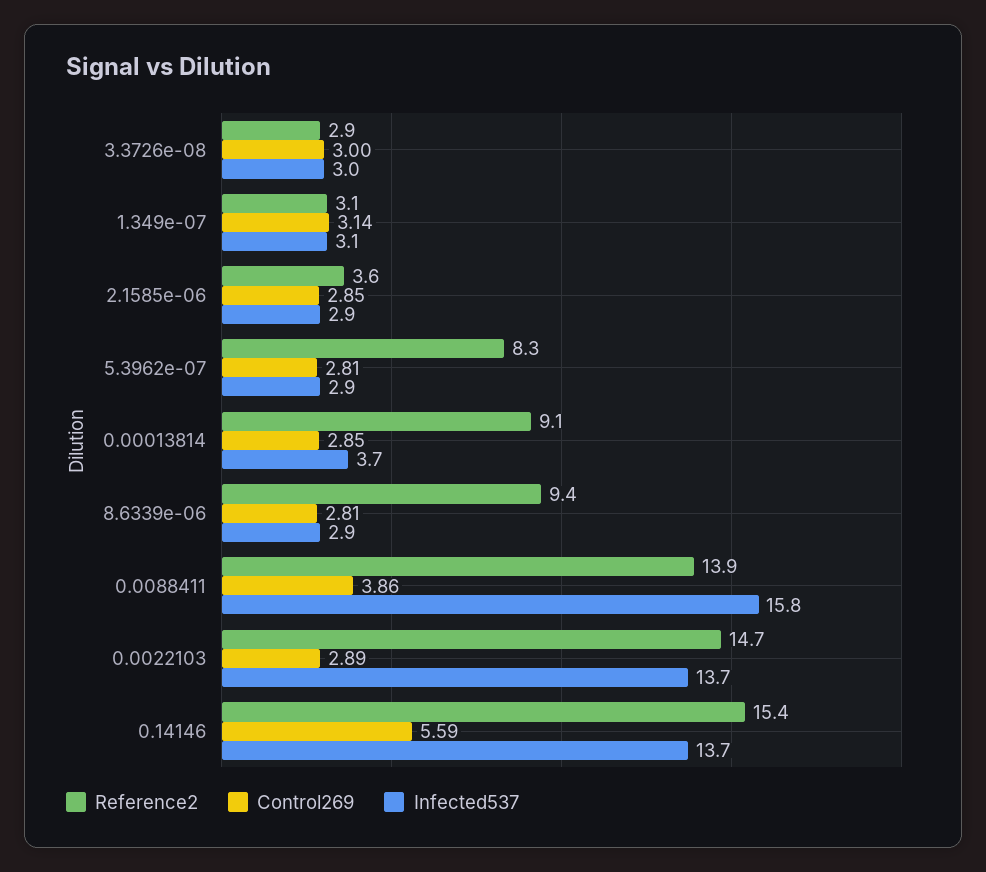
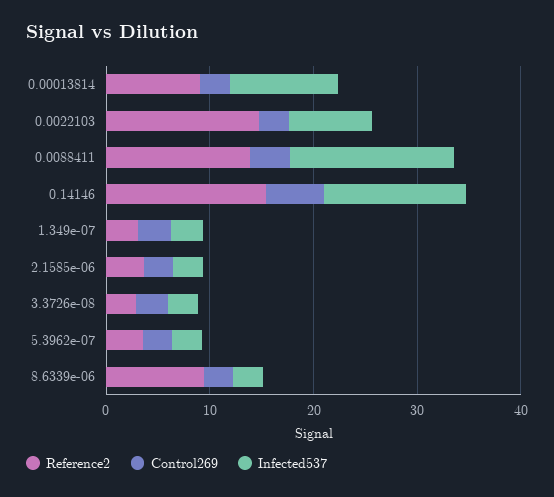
Reference2, 5.3962e-07: 8.3 -> 4
Infected537, 0.00013814: 3.7 -> 10
Infected537, 0.0022103: 13.7 -> 8

